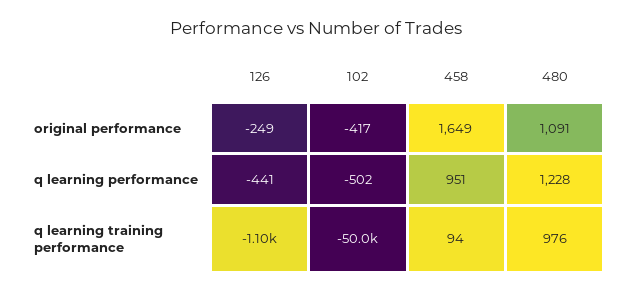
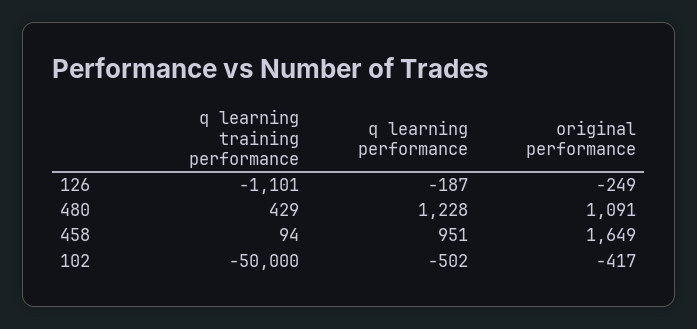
126, q learning performance: -441 -> -187
480, q learning training performance: 976 -> 429

